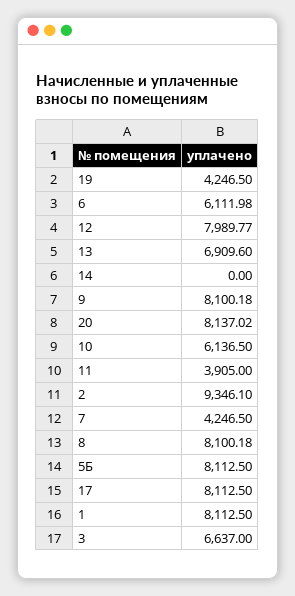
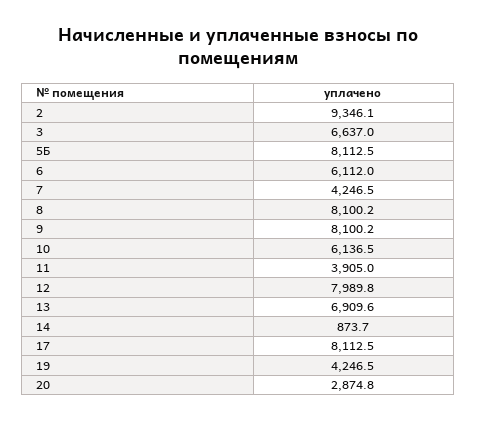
14: 0 -> 873.7
20: 8137.02 -> 2874.8
1: 8112.5 -> none

